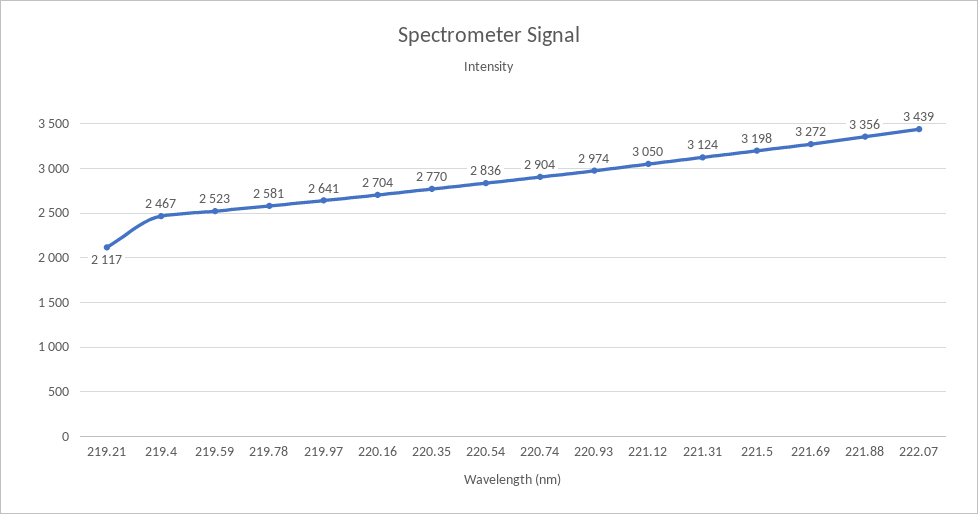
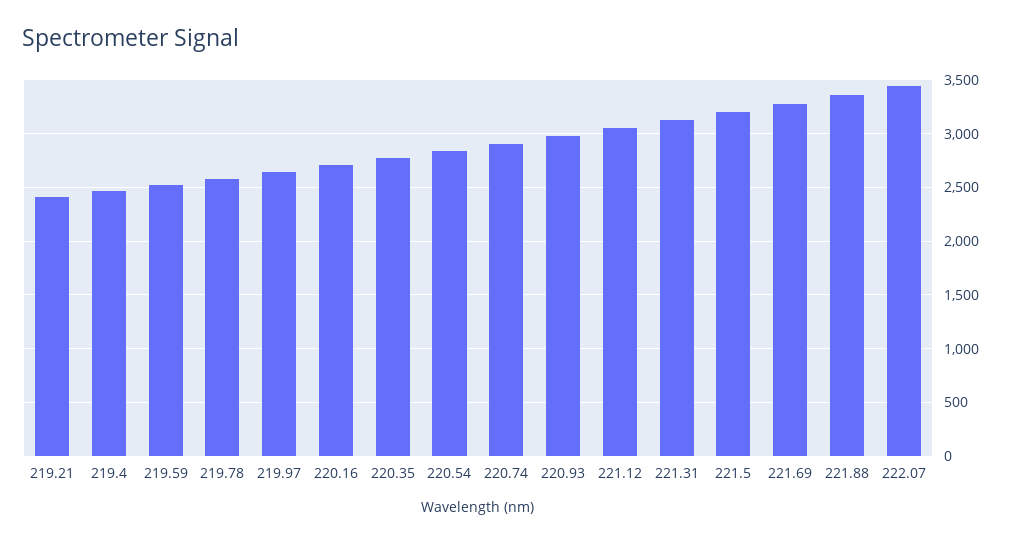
219.21: 2117 -> 2400

